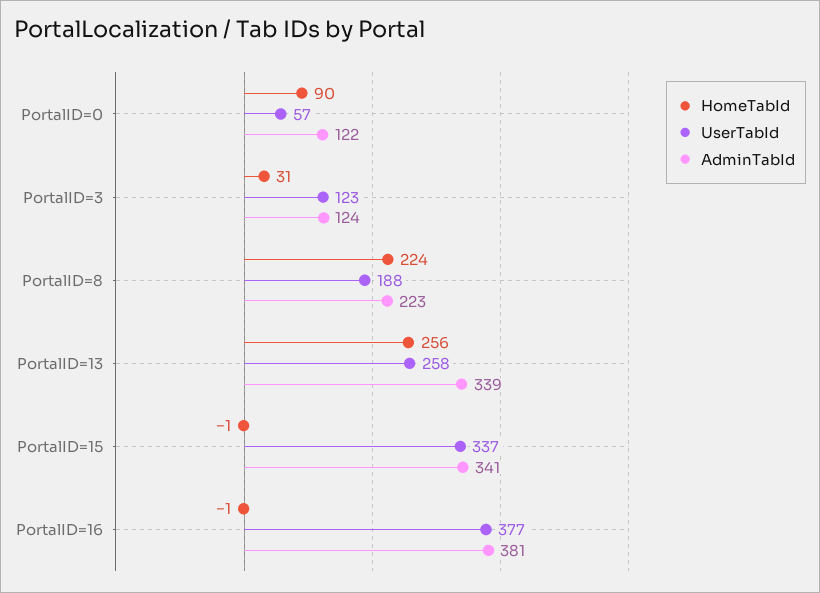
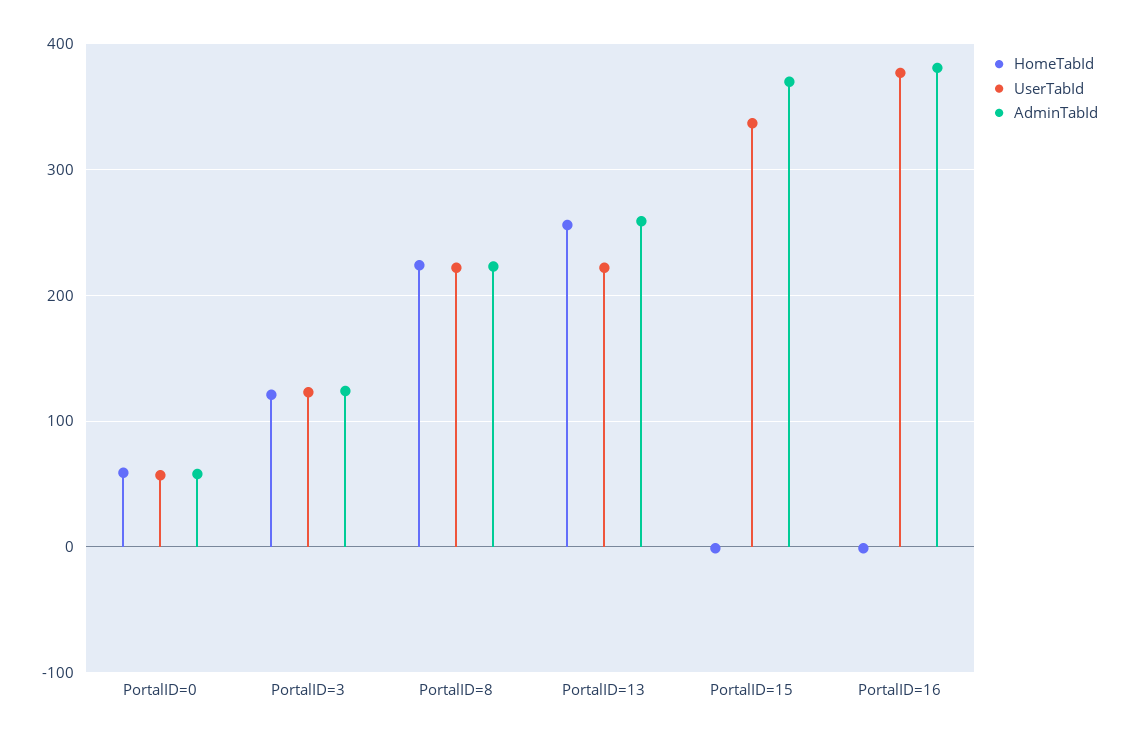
HomeTabId, PortalID=0: 90 -> 60
AdminTabId, PortalID=0: 122 -> 60
HomeTabId, PortalID=3: 31 -> 120
UserTabId, PortalID=8: 188 -> 220
UserTabId, PortalID=13: 258 -> 220
AdminTabId, PortalID=13: 339 -> 260
AdminTabId, PortalID=15: 341 -> 370

